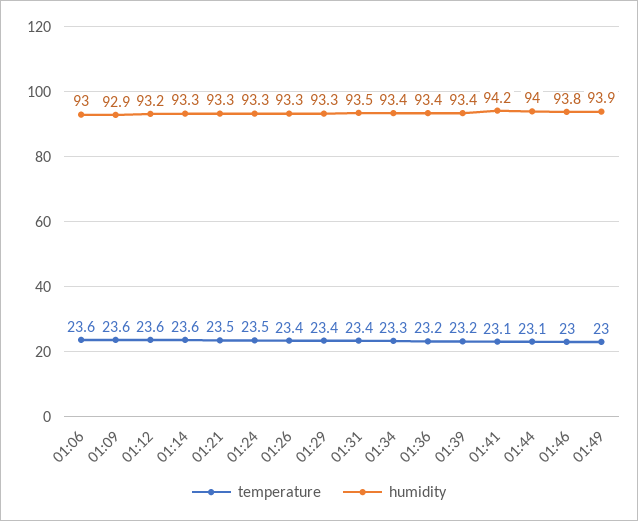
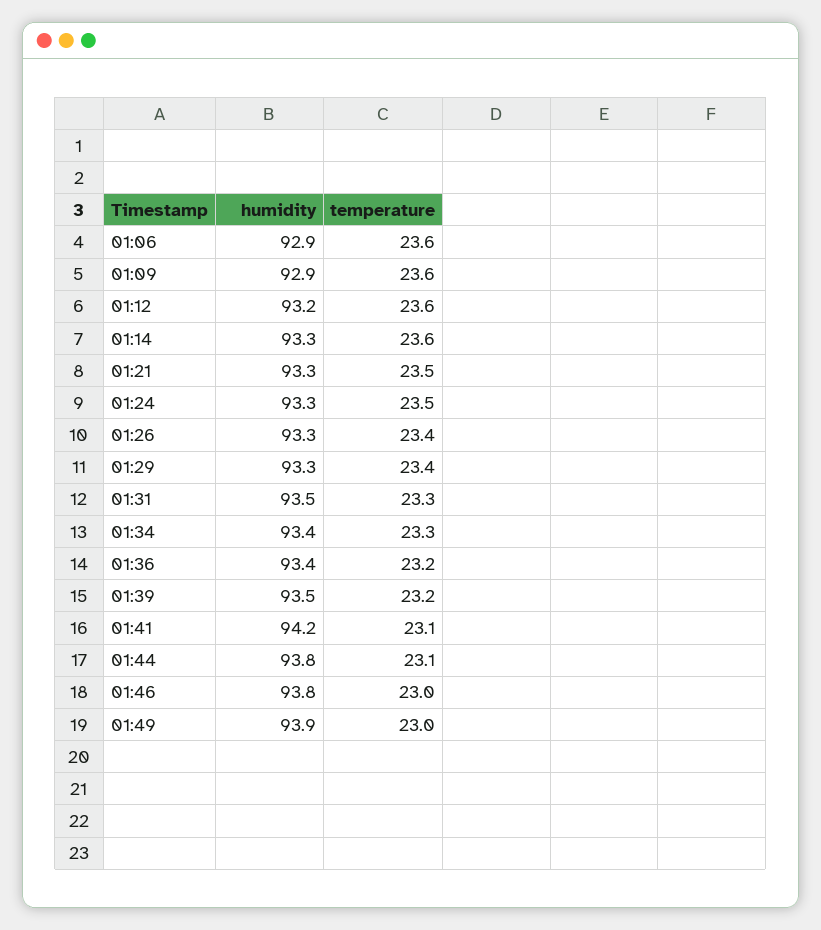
humidity, 01:06: 93 -> 92.9
temperature, 01:31: 23.4 -> 23.3
humidity, 01:39: 93.4 -> 93.5
humidity, 01:44: 94 -> 93.8

